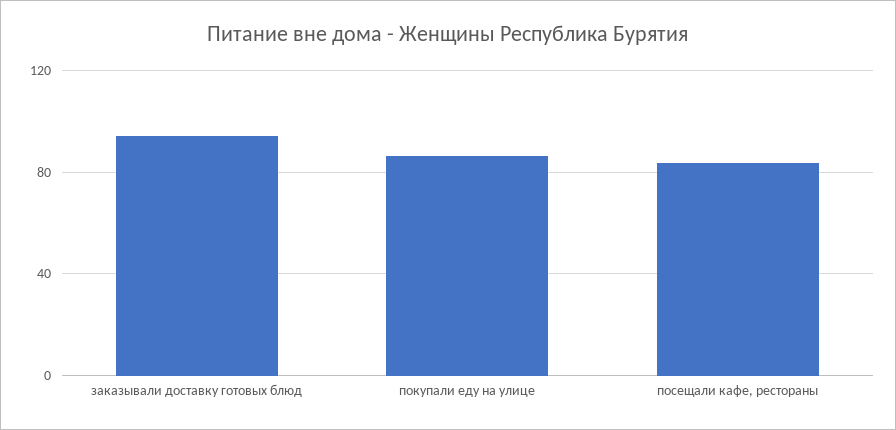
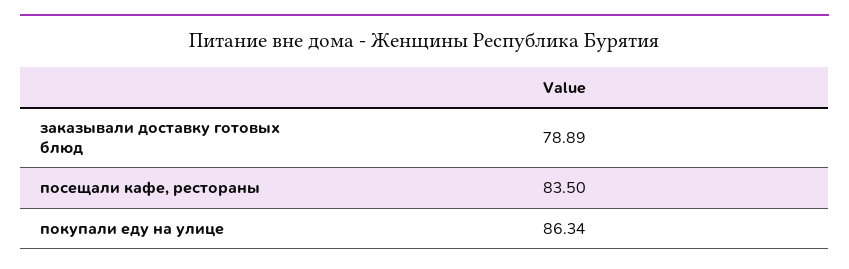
заказывали доставку готовых блюд: 95 -> 78.89

